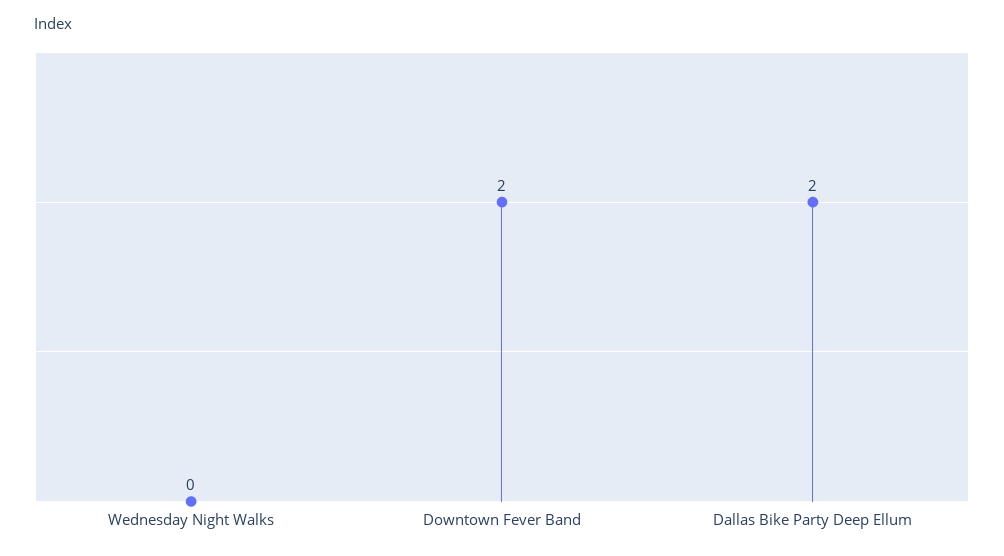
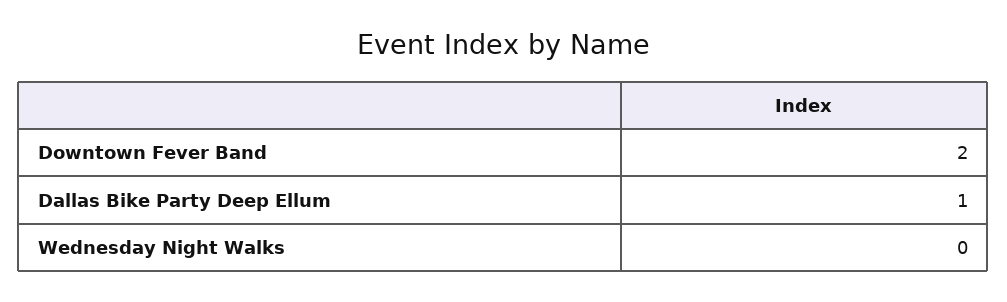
Dallas Bike Party Deep Ellum: 2 -> 1

